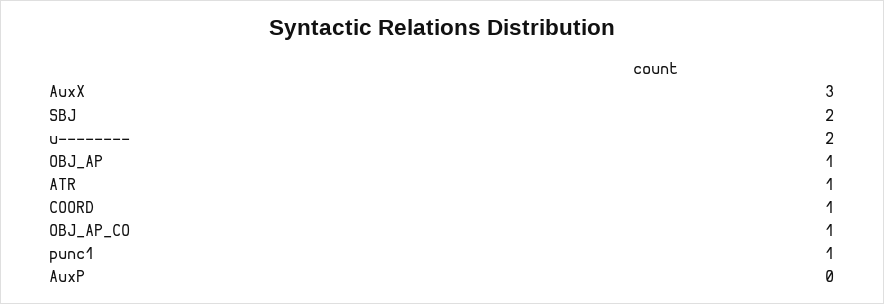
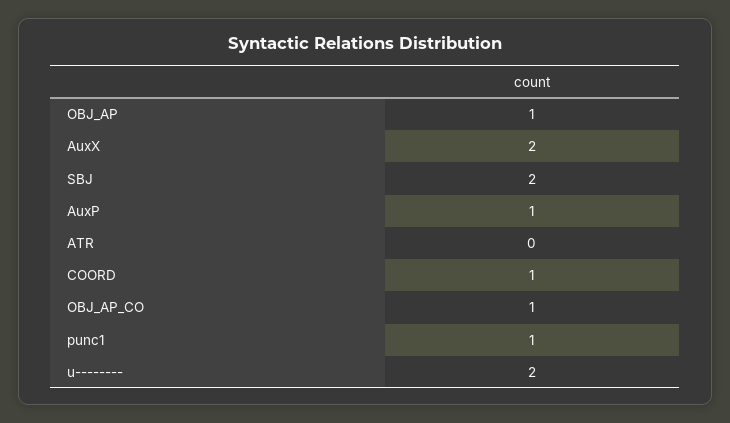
AuxX: 3 -> 2
ATR: 1 -> 0
AuxP: 0 -> 1

